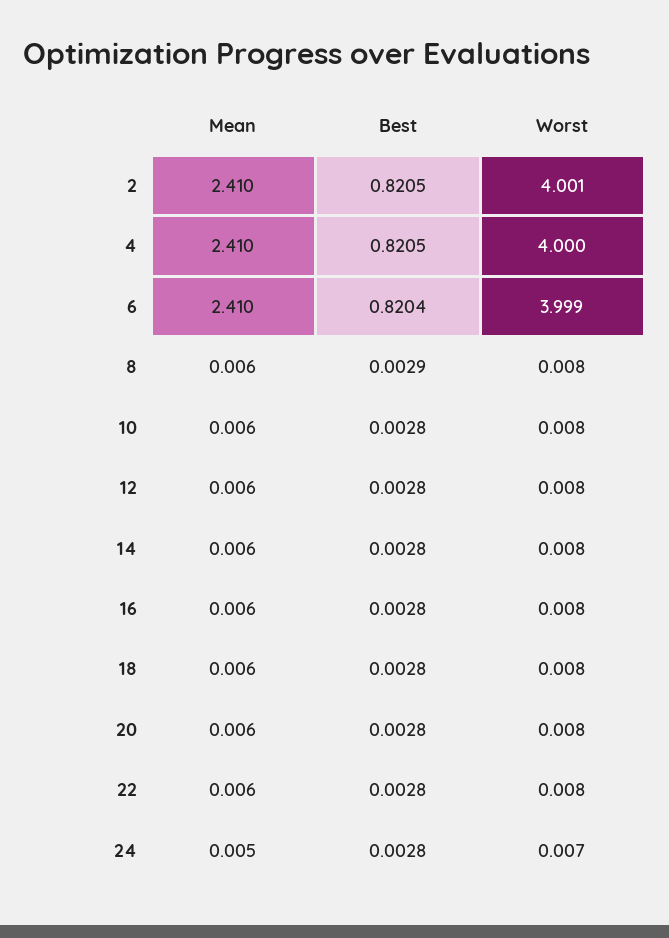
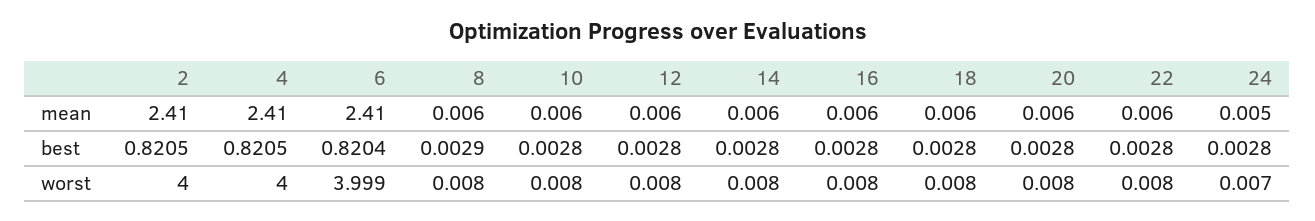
Worst, 2: 4.001 -> 4

